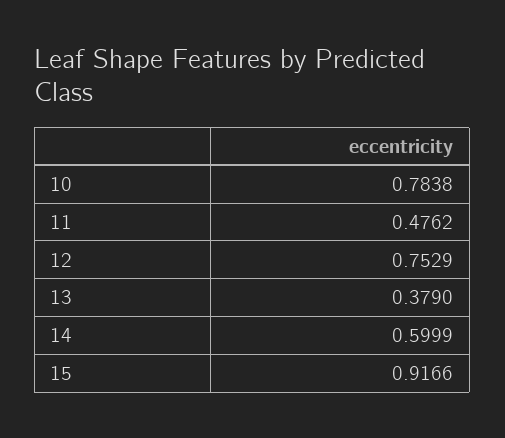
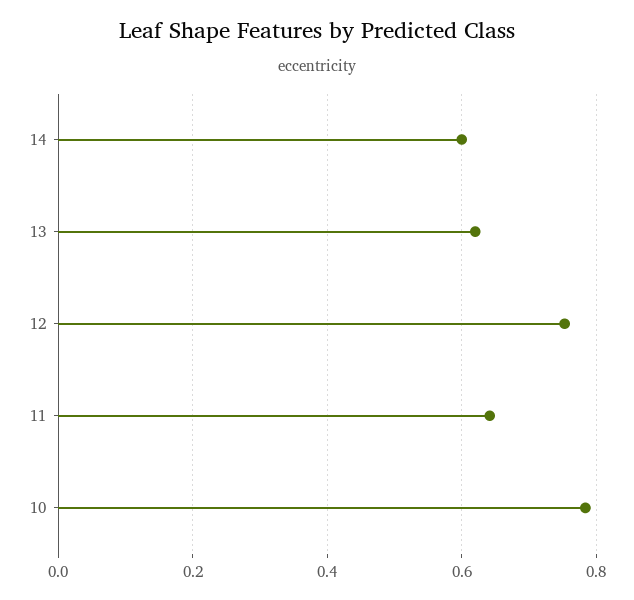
11: 0.4762 -> 0.64
13: 0.379 -> 0.62
15: 0.9166 -> none

